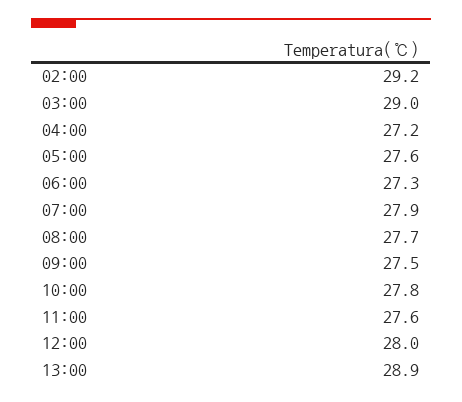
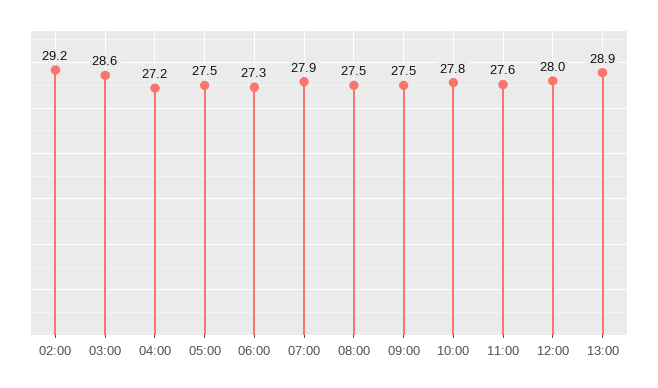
03:00: 29 -> 28.6
05:00: 27.6 -> 27.5
08:00: 27.7 -> 27.5

